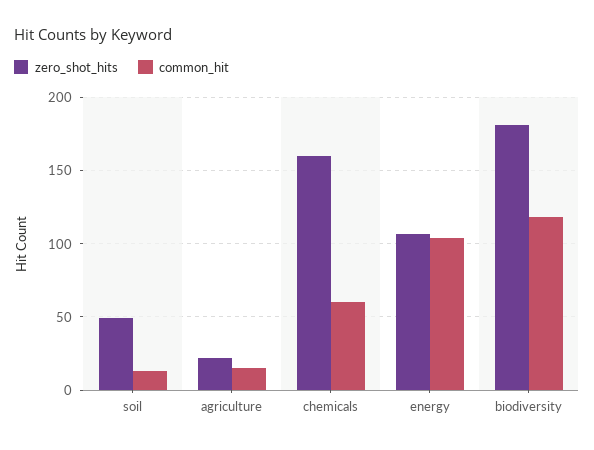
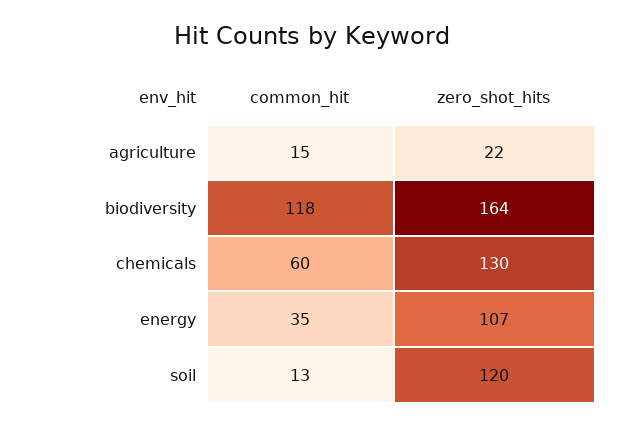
zero_shot_hits, soil: 50 -> 120
zero_shot_hits, chemicals: 160 -> 130
common_hit, energy: 105 -> 35
zero_shot_hits, biodiversity: 180 -> 164

